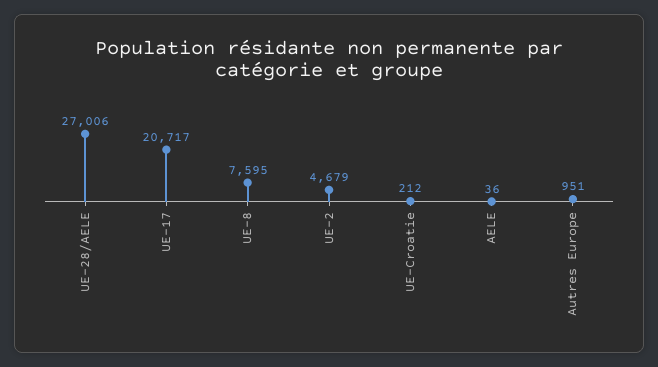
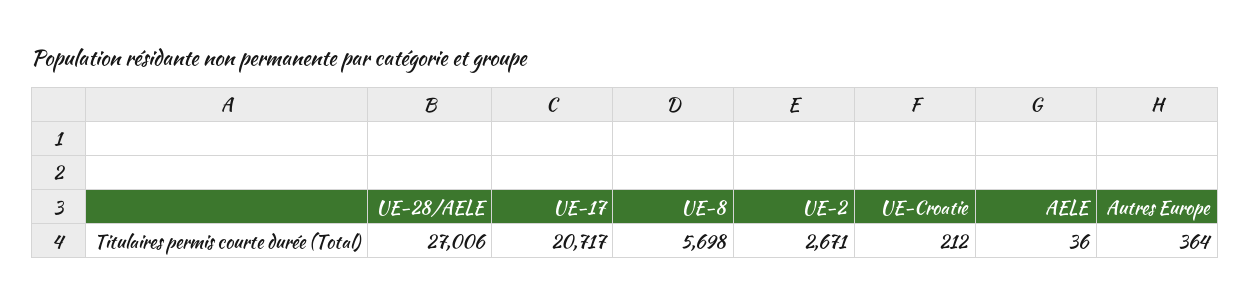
UE-8: 7595 -> 5698
UE-2: 4679 -> 2671
Autres Europe: 951 -> 364

